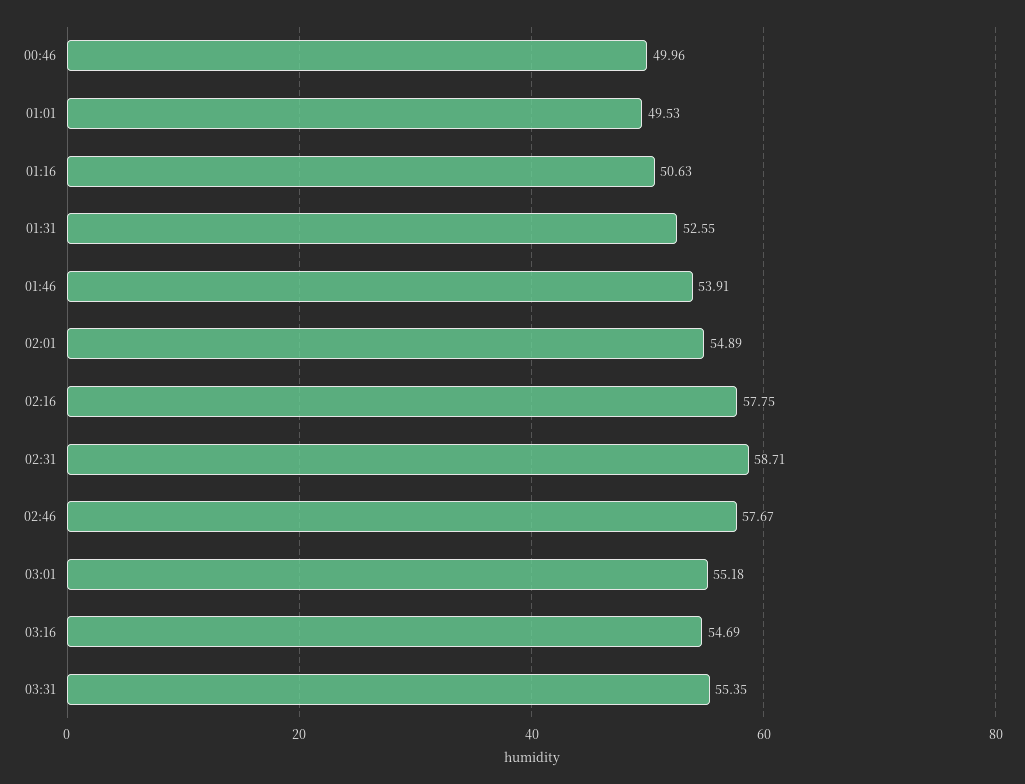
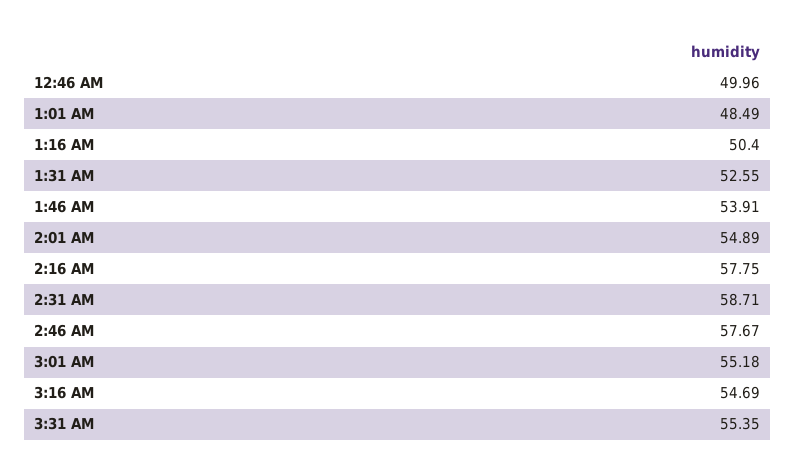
01:01: 49.53 -> 48.49
01:16: 50.63 -> 50.4

